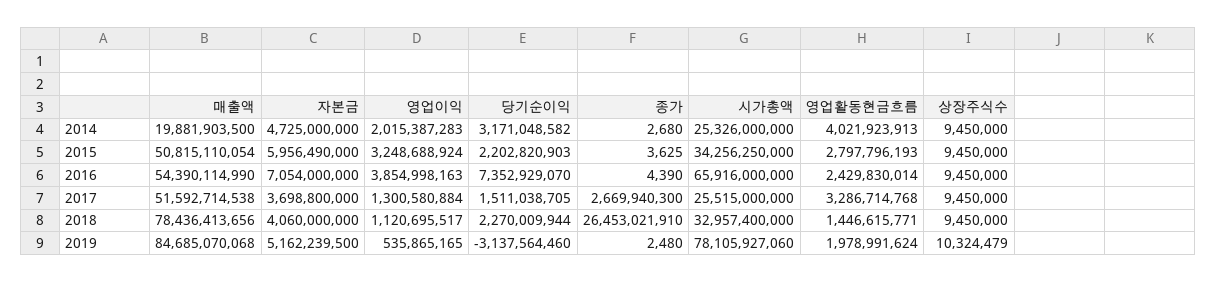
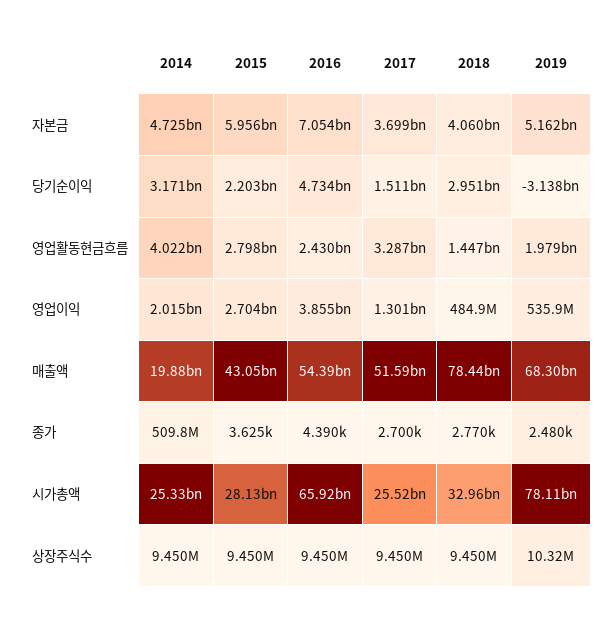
종가, 2014: 2680 -> 509800000
매출액, 2015: 50815110054 -> 43050000000
영업이익, 2015: 3248688924 -> 2704000000
시가총액, 2015: 34256250000 -> 28130000000
당기순이익, 2016: 7352929070 -> 4734000000
종가, 2017: 2669940300 -> 2700
영업이익, 2018: 1120695517 -> 484900000
당기순이익, 2018: 2270009944 -> 2951000000
종가, 2018: 26453021910 -> 2770
매출액, 2019: 84685070068 -> 68300000000

